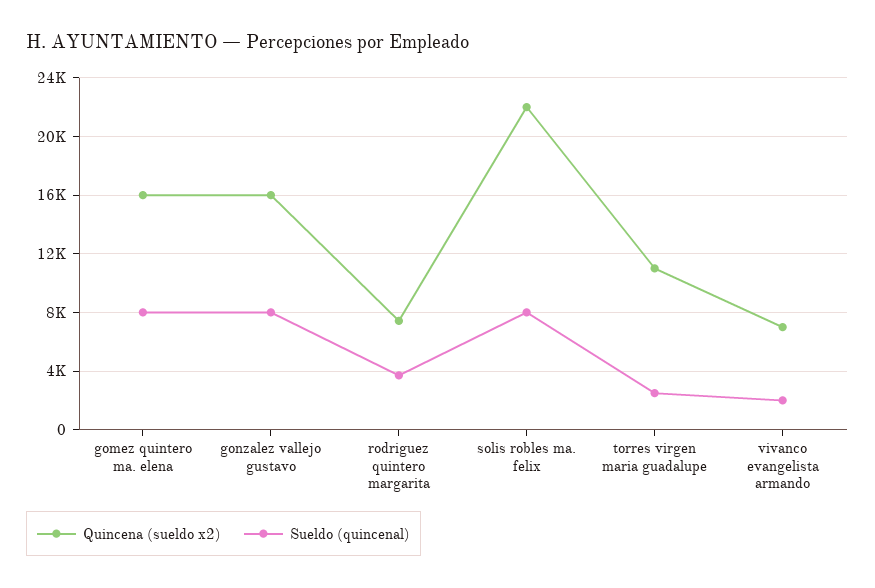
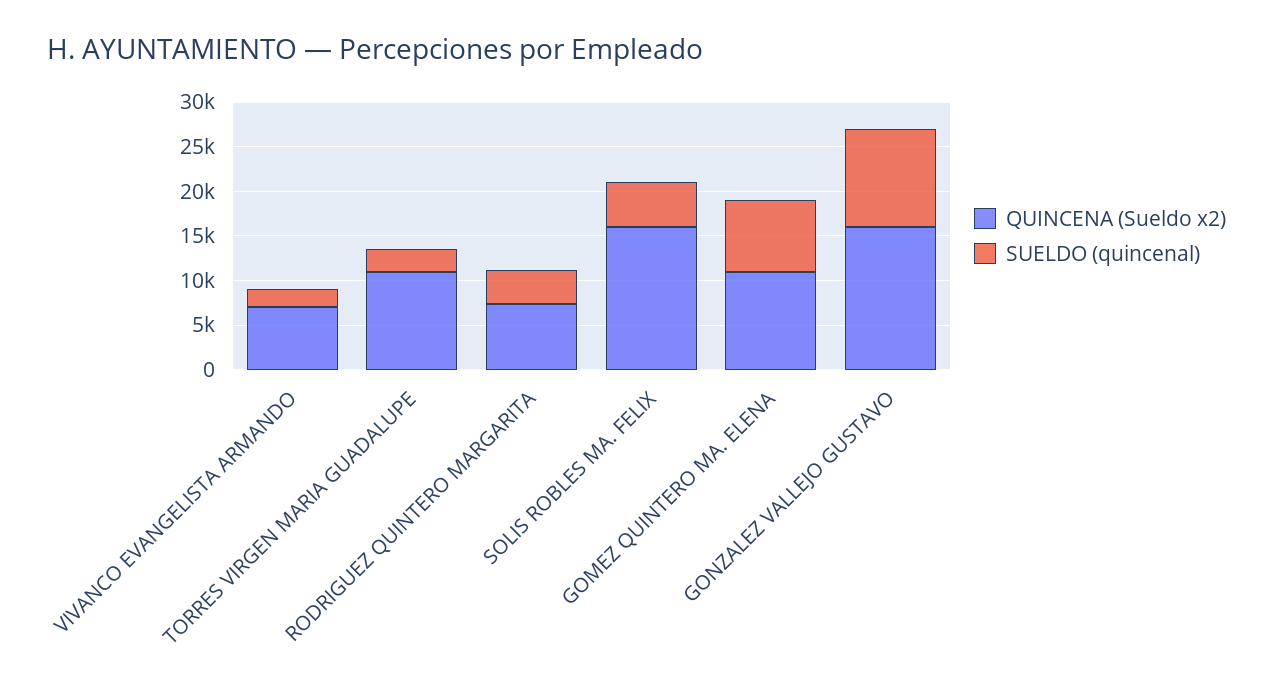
Quincena (sueldo x2), gomez quintero ma. elena: 16000 -> 11000
Sueldo (quincenal), gonzalez vallejo gustavo: 8000 -> 11000
Quincena (sueldo x2), solis robles ma. felix: 22000 -> 16000
Sueldo (quincenal), solis robles ma. felix: 8000 -> 5000

